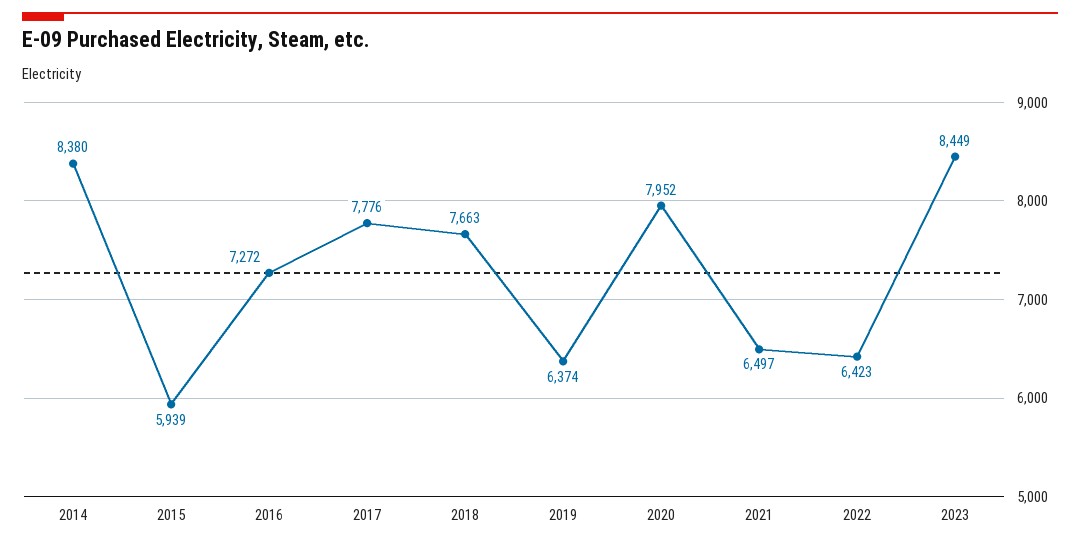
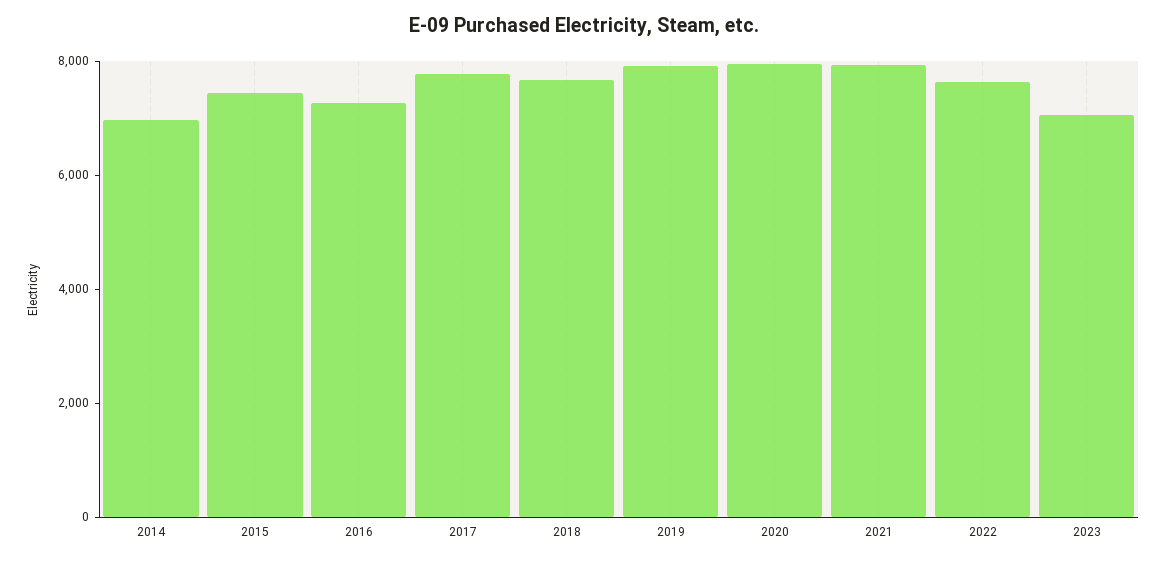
2014: 8380 -> 7000
2015: 5939 -> 7500
2019: 6374 -> 8000
2021: 6497 -> 8000
2022: 6423 -> 7500
2023: 8449 -> 7000

